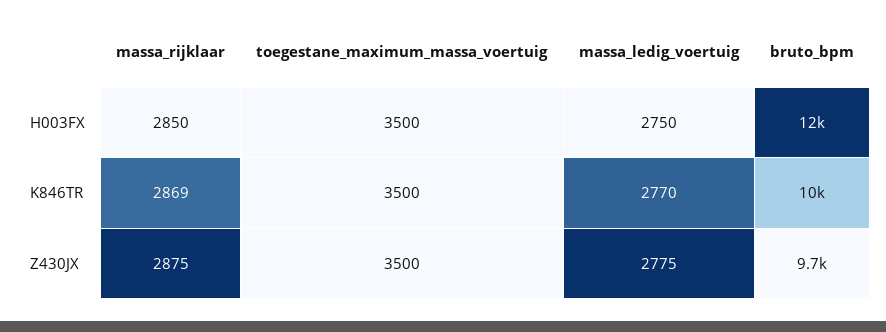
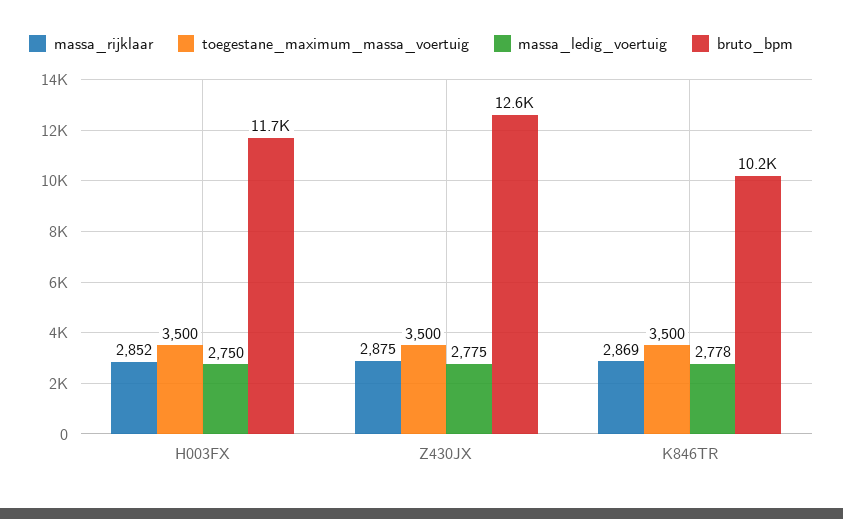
massa_rijklaar, H003FX: 2850 -> 2852
massa_ledig_voertuig, K846TR: 2770 -> 2778
bruto_bpm, Z430JX: 9700 -> 12600

